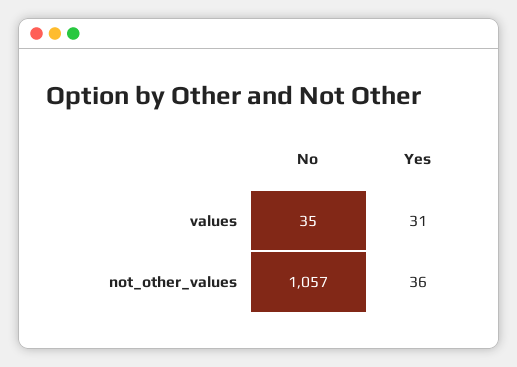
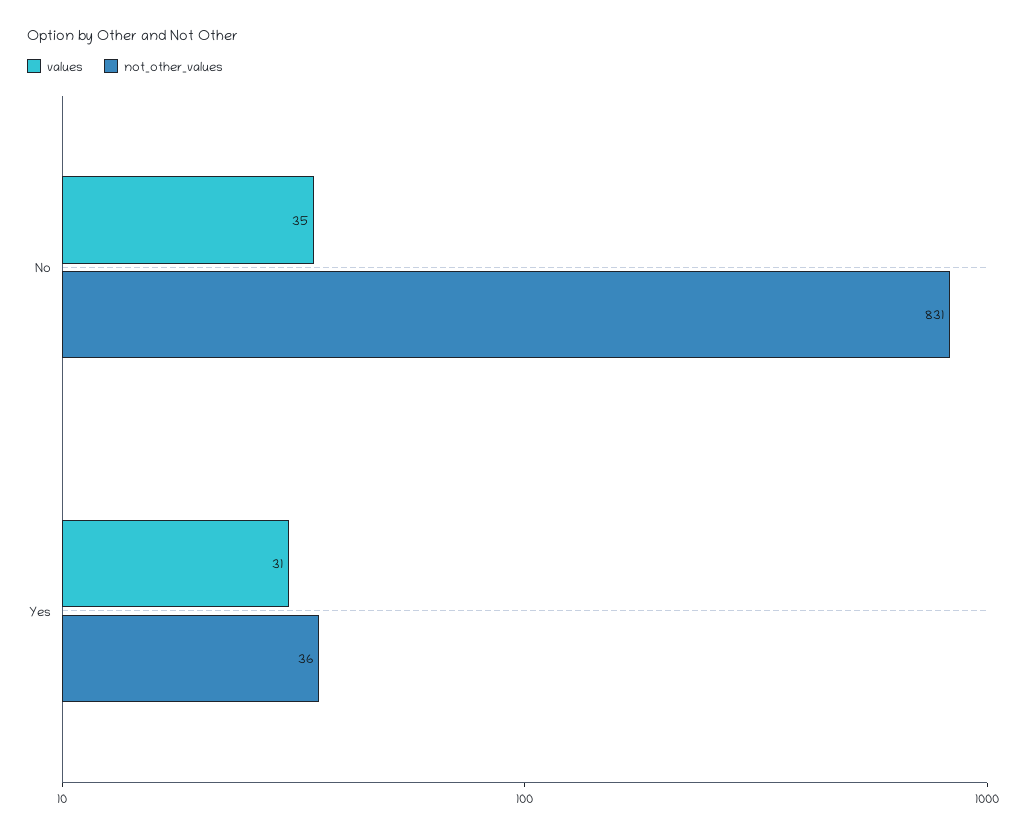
not_other_values, No: 1057 -> 831

